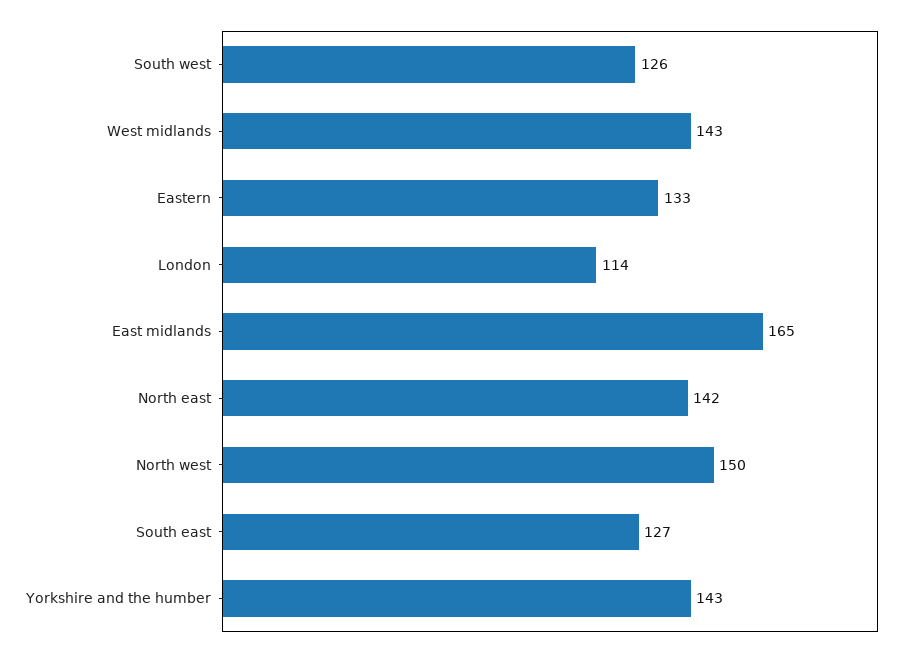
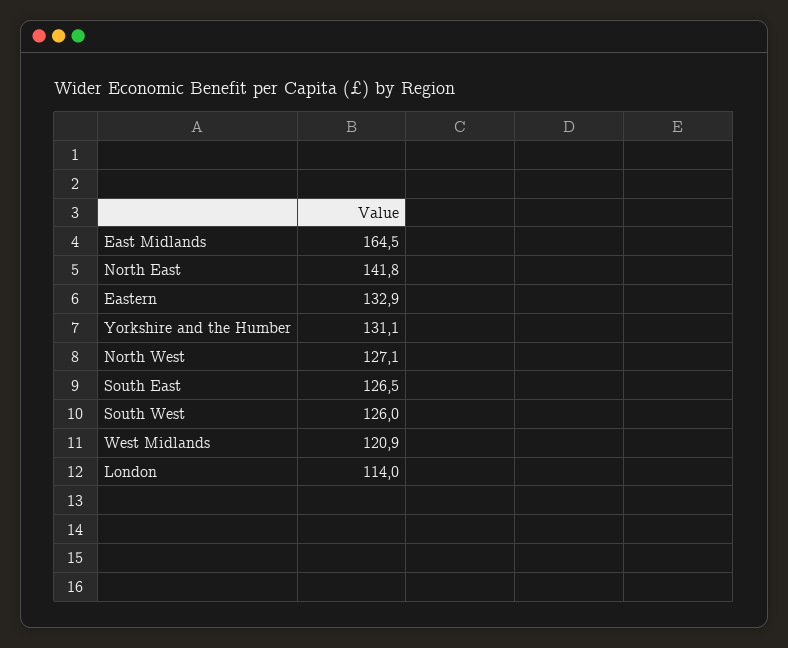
West midlands: 143 -> 120.9
North west: 150 -> 127.1
Yorkshire and the humber: 143 -> 131.1

